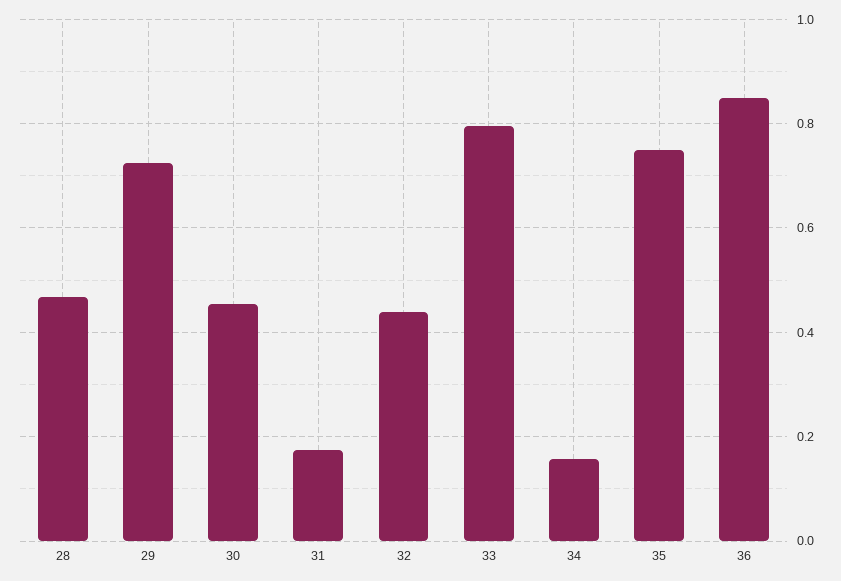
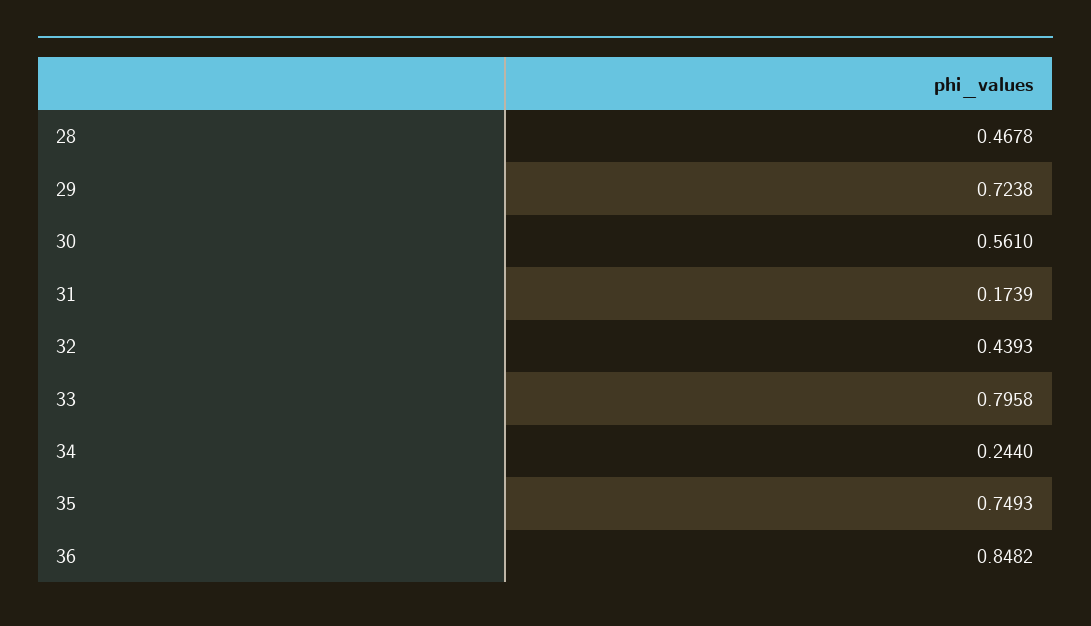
30: 0.46 -> 0.561
34: 0.16 -> 0.244

